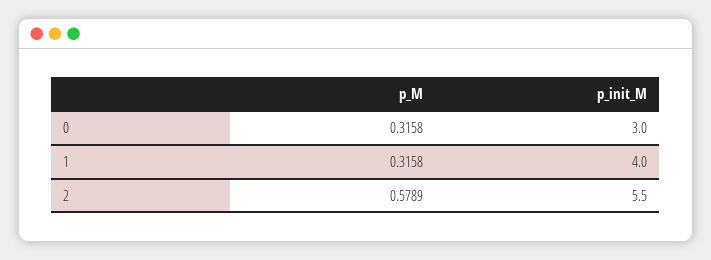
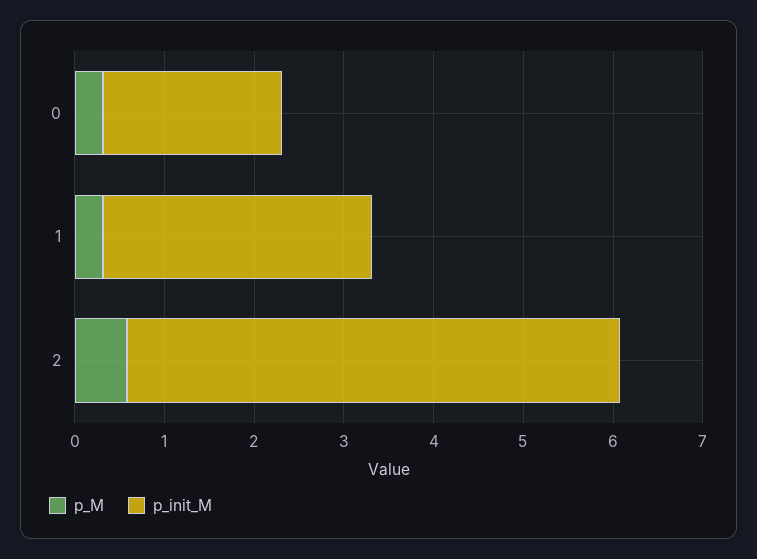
p_init_M, 0: 3 -> 2
p_init_M, 1: 4 -> 3

